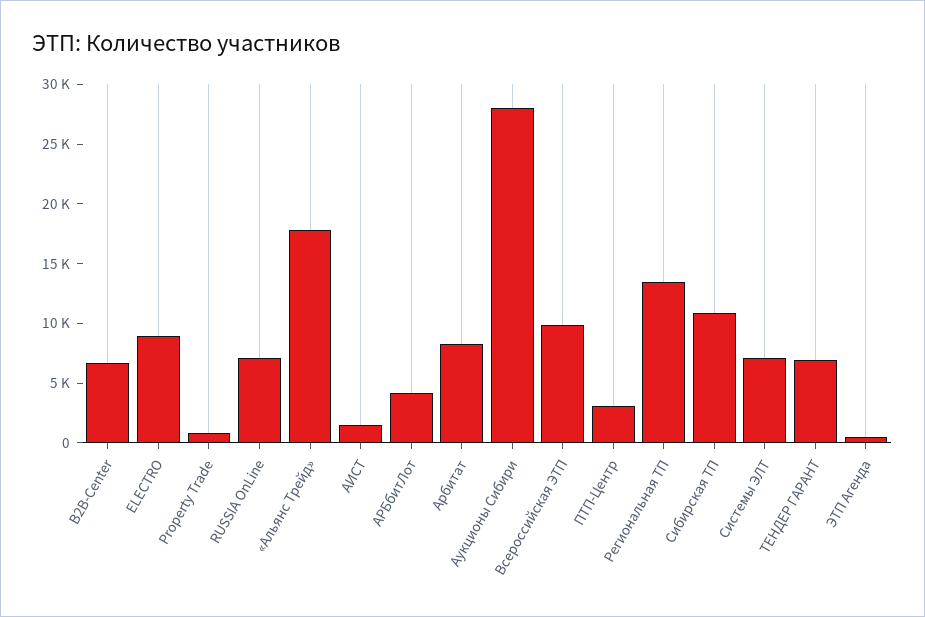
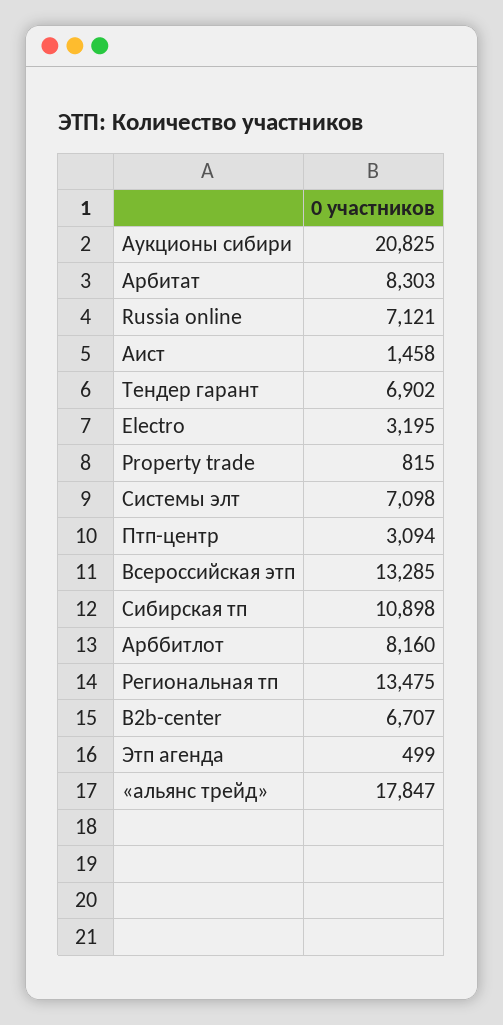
ELECTRO: 9000 -> 3195
АРБбитЛот: 4000 -> 8160
Аукционы Сибири: 28000 -> 20825
Всероссийская ЭТП: 10000 -> 13285

